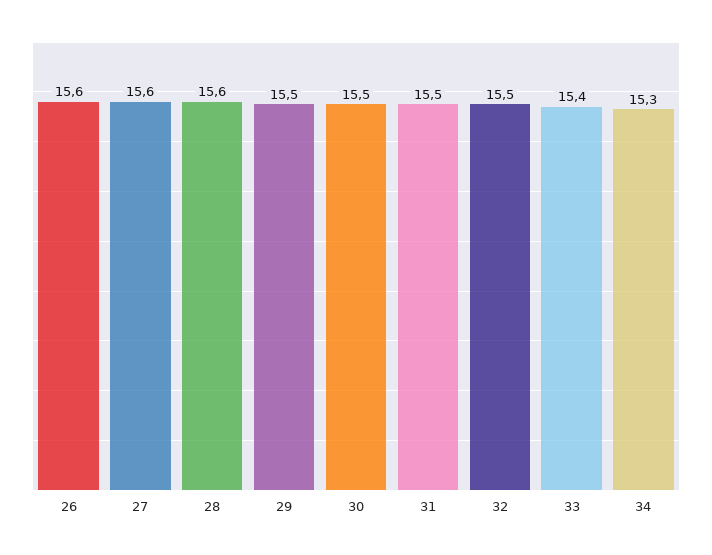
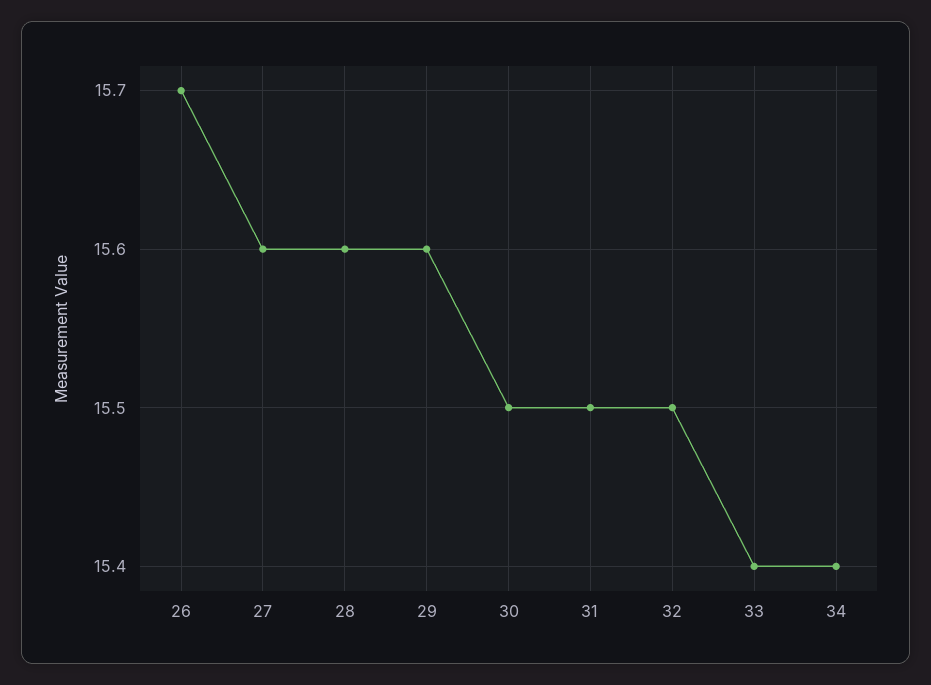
26: 15.6 -> 15.7
29: 15.5 -> 15.6
34: 15.3 -> 15.4

